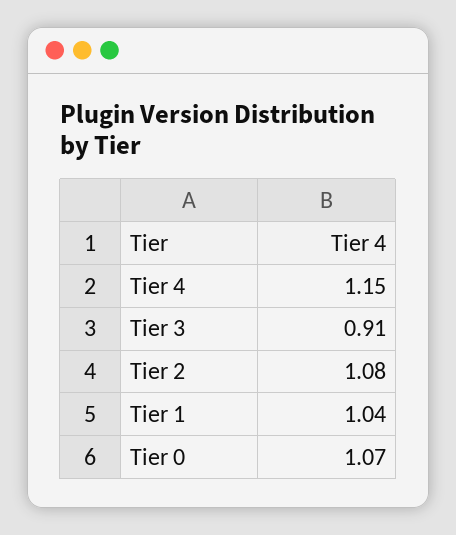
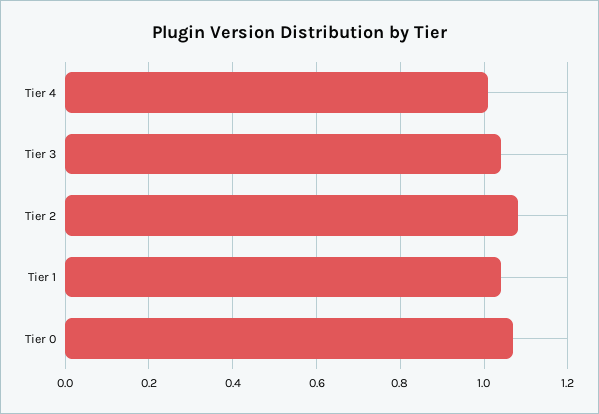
Tier 4: 1.15 -> 1
Tier 3: 0.91 -> 1.05

